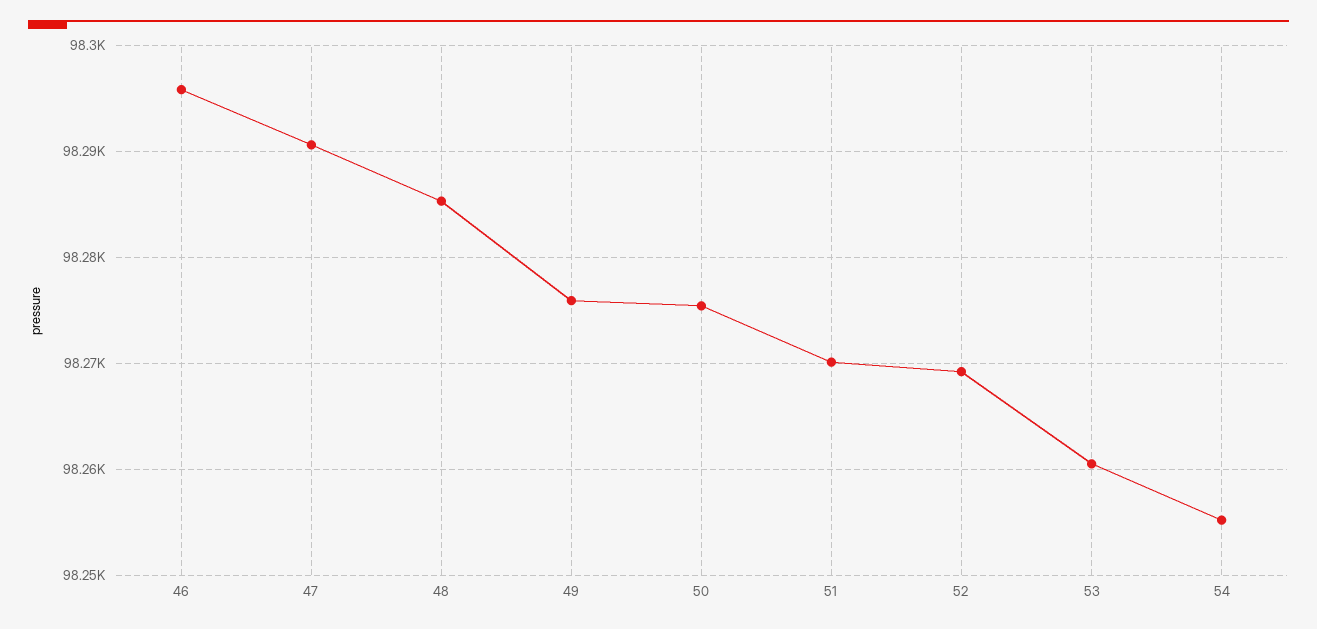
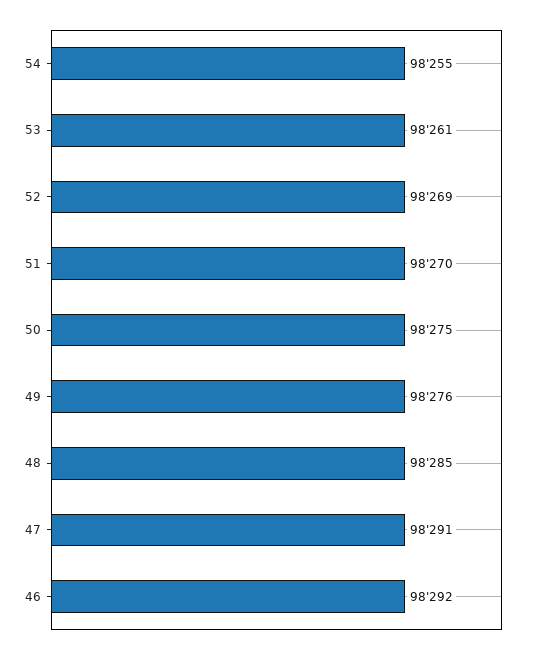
46: 98296 -> 98292

